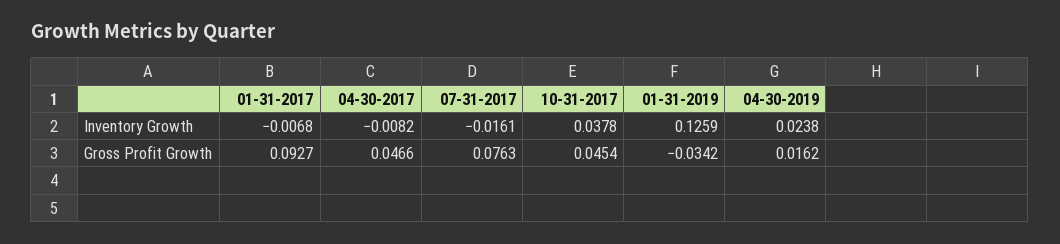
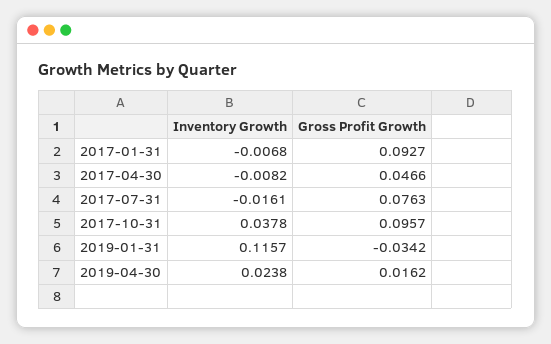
01-31-2019, Inventory Growth: 0.1259 -> 0.1157
10-31-2017, Gross Profit Growth: 0.0454 -> 0.0957

